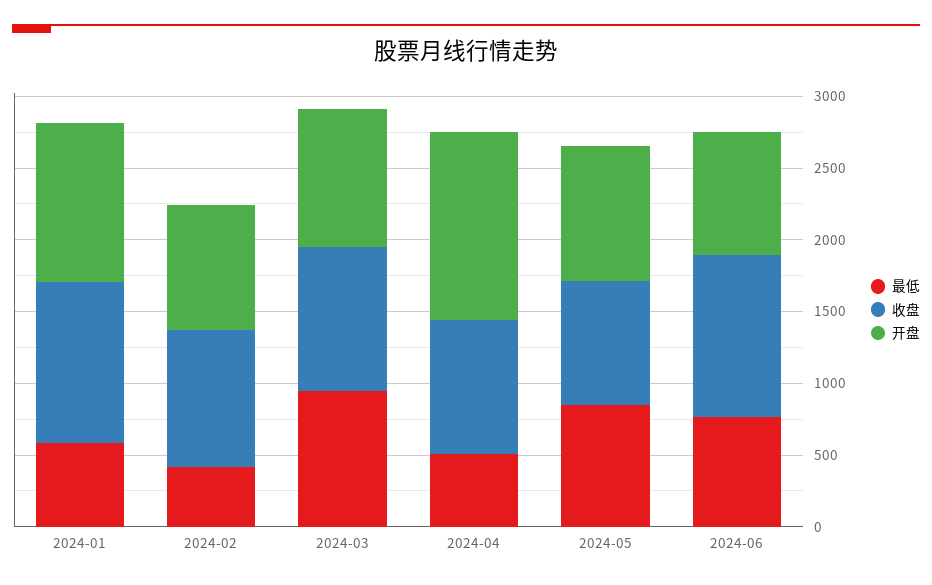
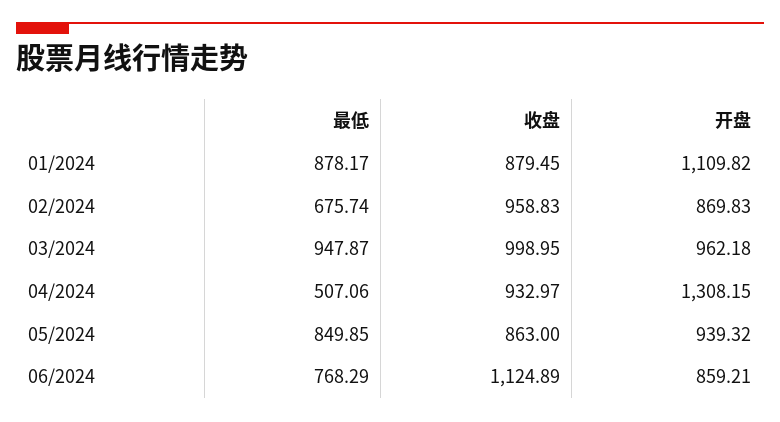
最低, 2024-01: 600 -> 878.17
收盘, 2024-01: 1100 -> 879.45
最低, 2024-02: 400 -> 675.74

